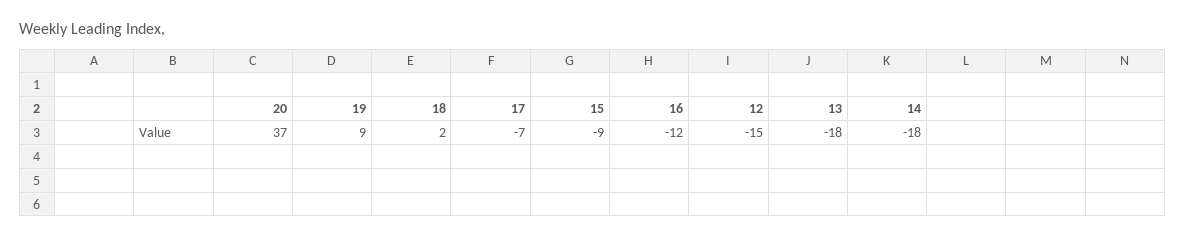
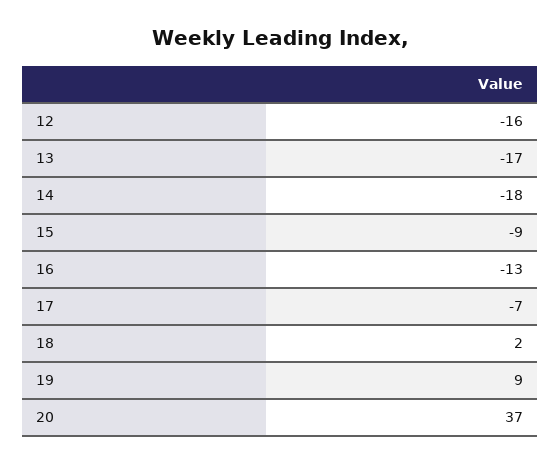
16: -12 -> -13
12: -15 -> -16
13: -18 -> -17

